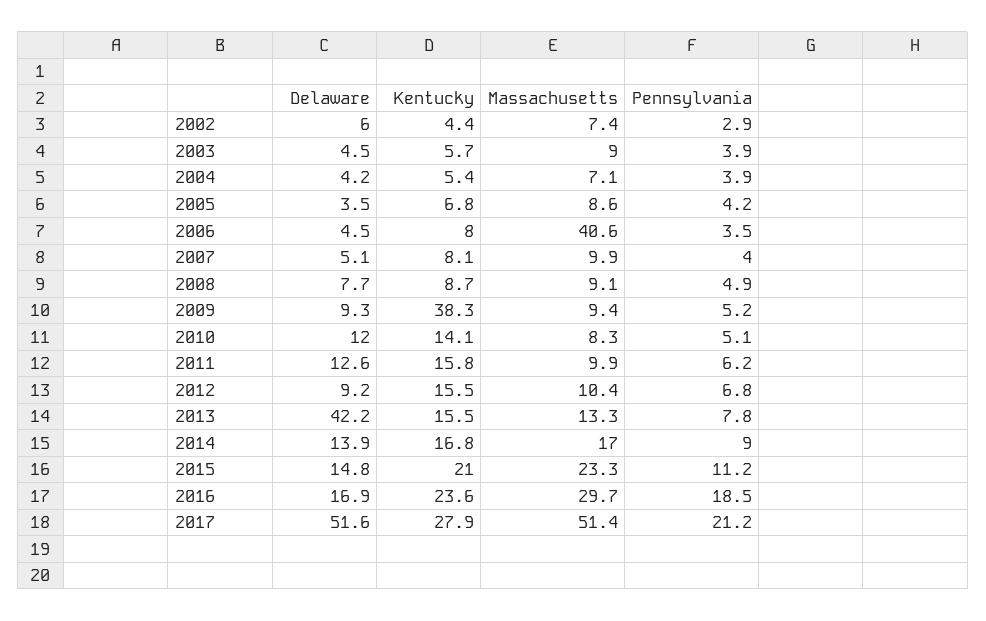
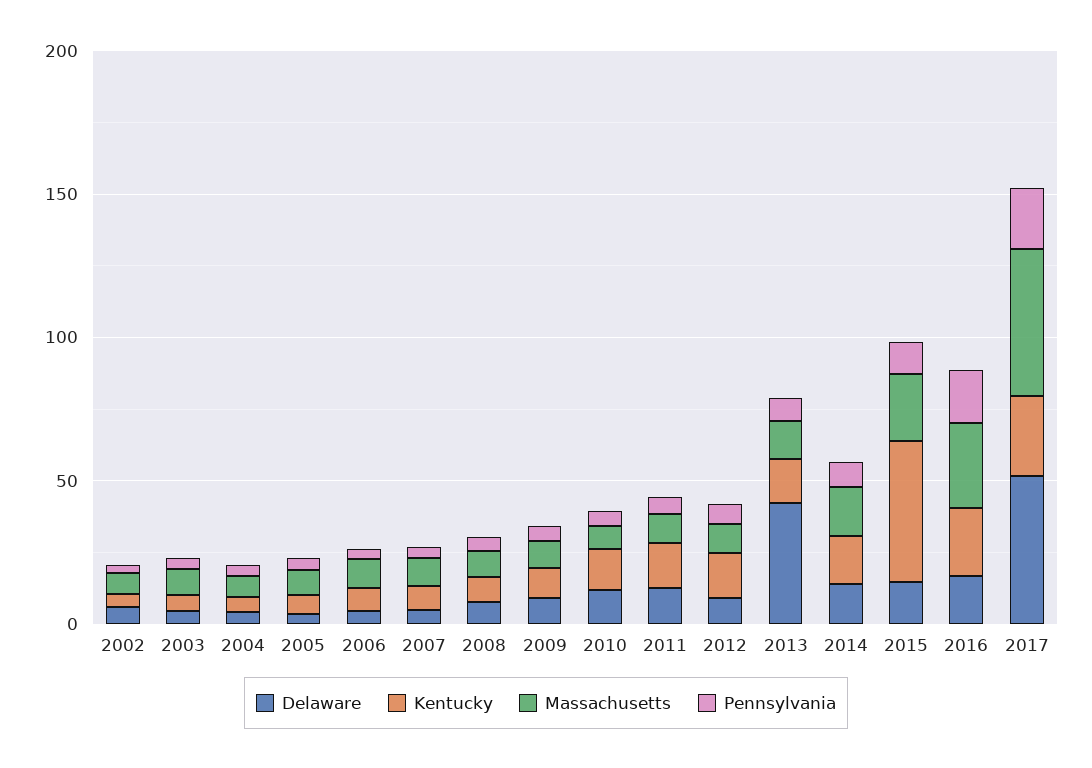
Massachusetts, 2006: 40.6 -> 10
Kentucky, 2009: 38.3 -> 10
Kentucky, 2015: 21 -> 50

